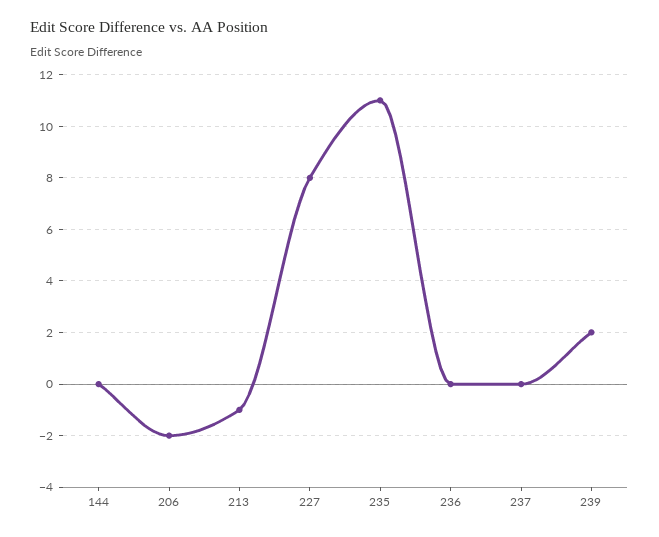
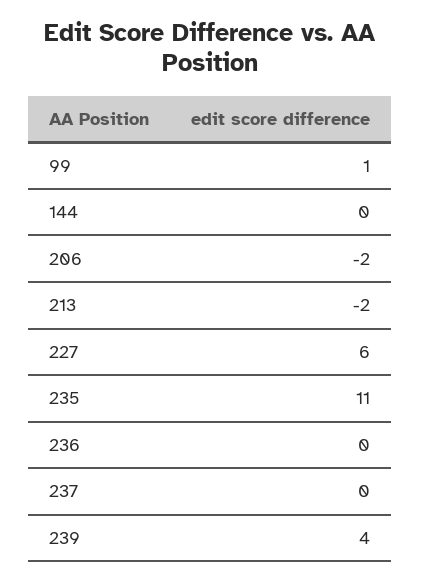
213: -1 -> -2
227: 8 -> 6
239: 2 -> 4
99: none -> 1

